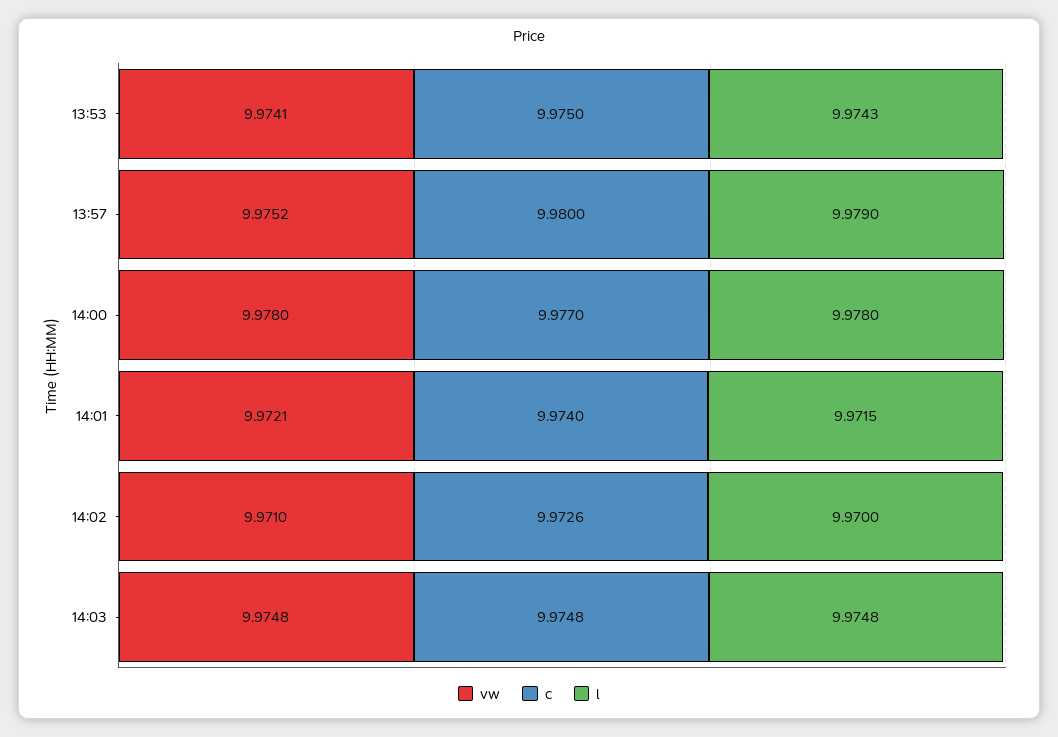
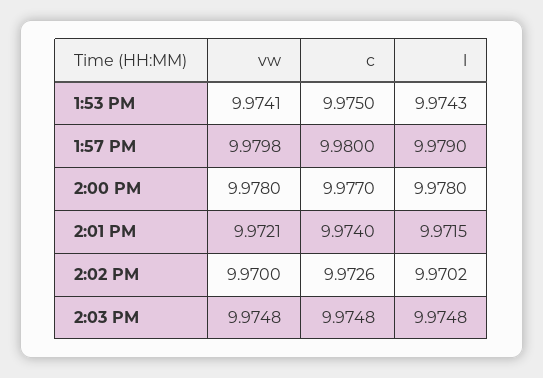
vw, 13:57: 9.9752 -> 9.9798
vw, 14:02: 9.971 -> 9.97
l, 14:02: 9.97 -> 9.9702

